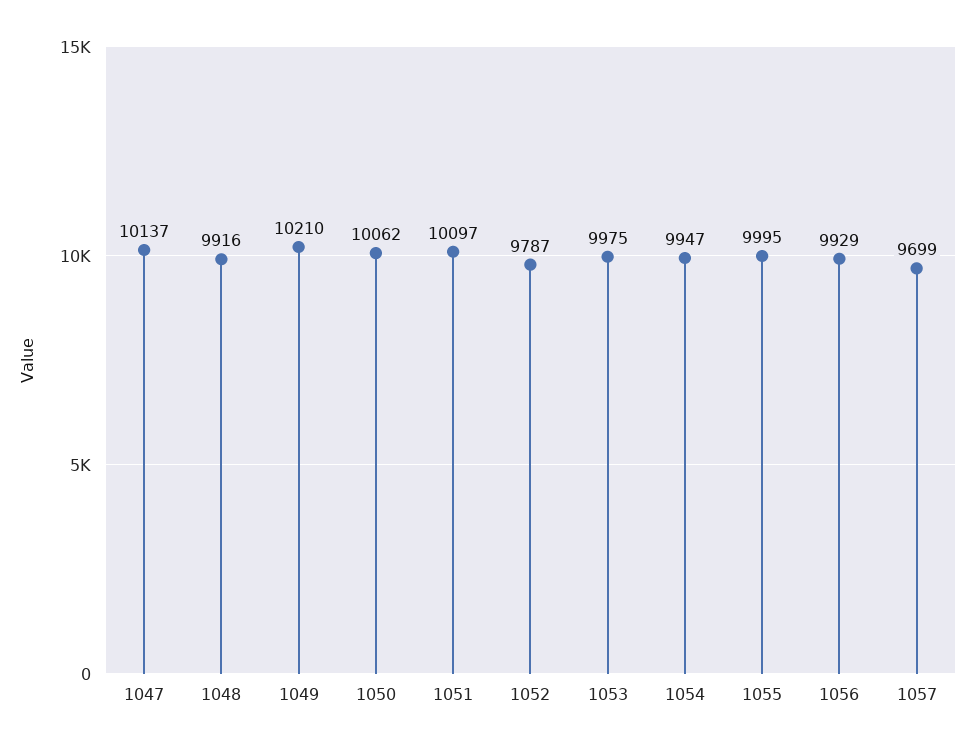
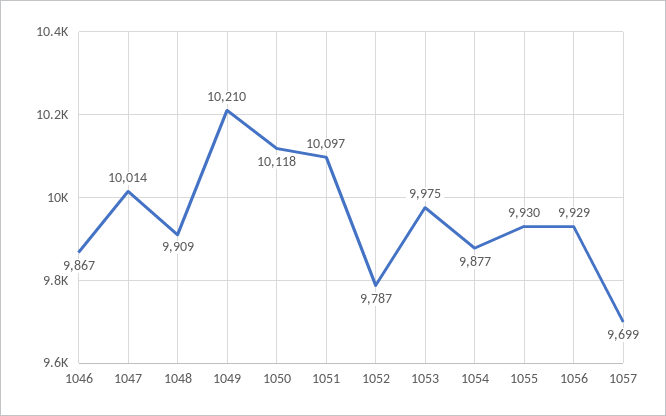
1047: 10137 -> 10014
1048: 9916 -> 9909
1050: 10062 -> 10118
1054: 9947 -> 9877
1055: 9995 -> 9930
1046: none -> 9867

